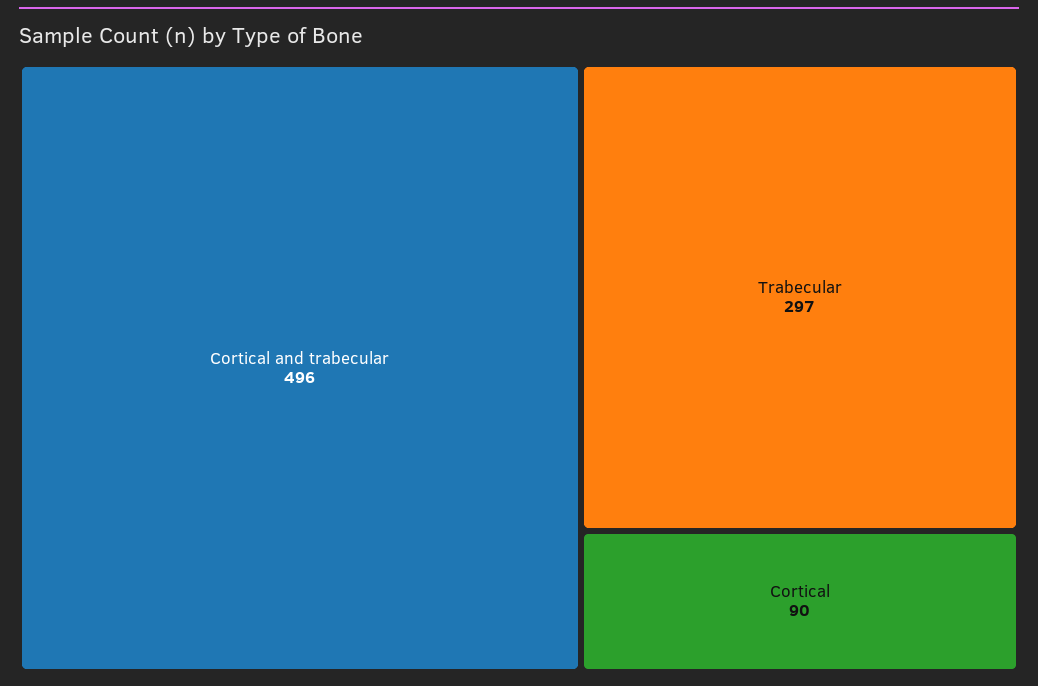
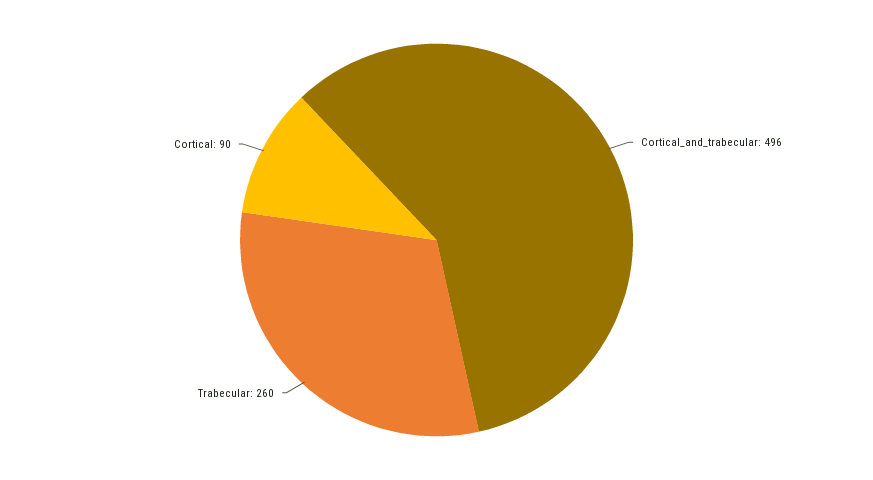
Trabecular: 297 -> 260

